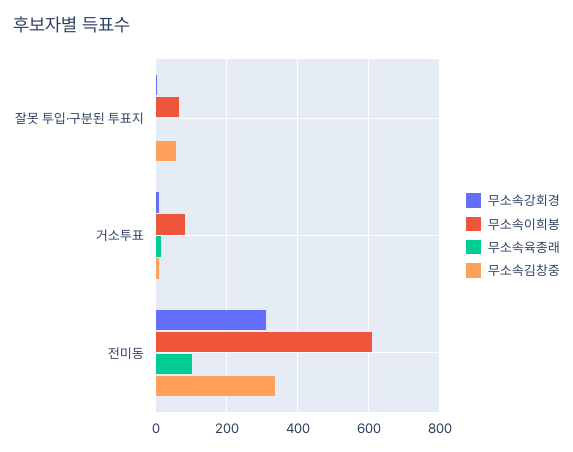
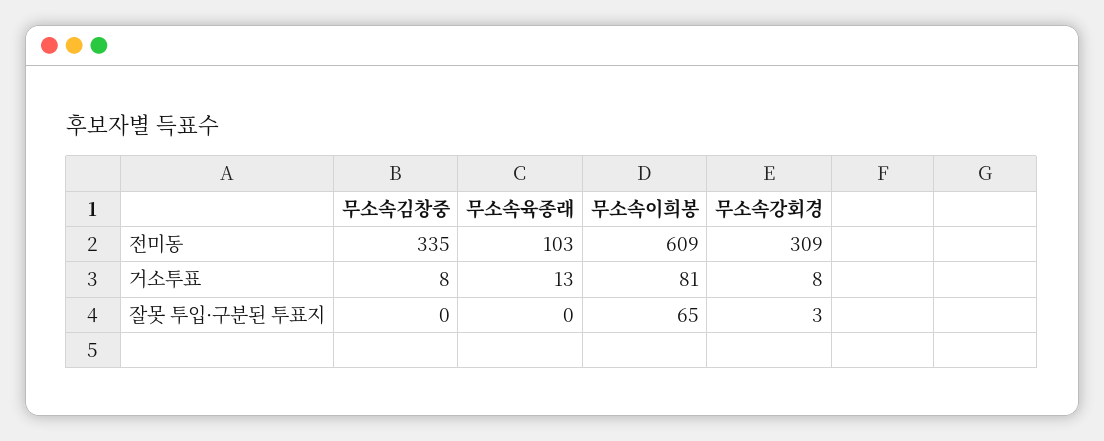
무소속김창중, 잘못 투입·구분된 투표지: 60 -> 0

